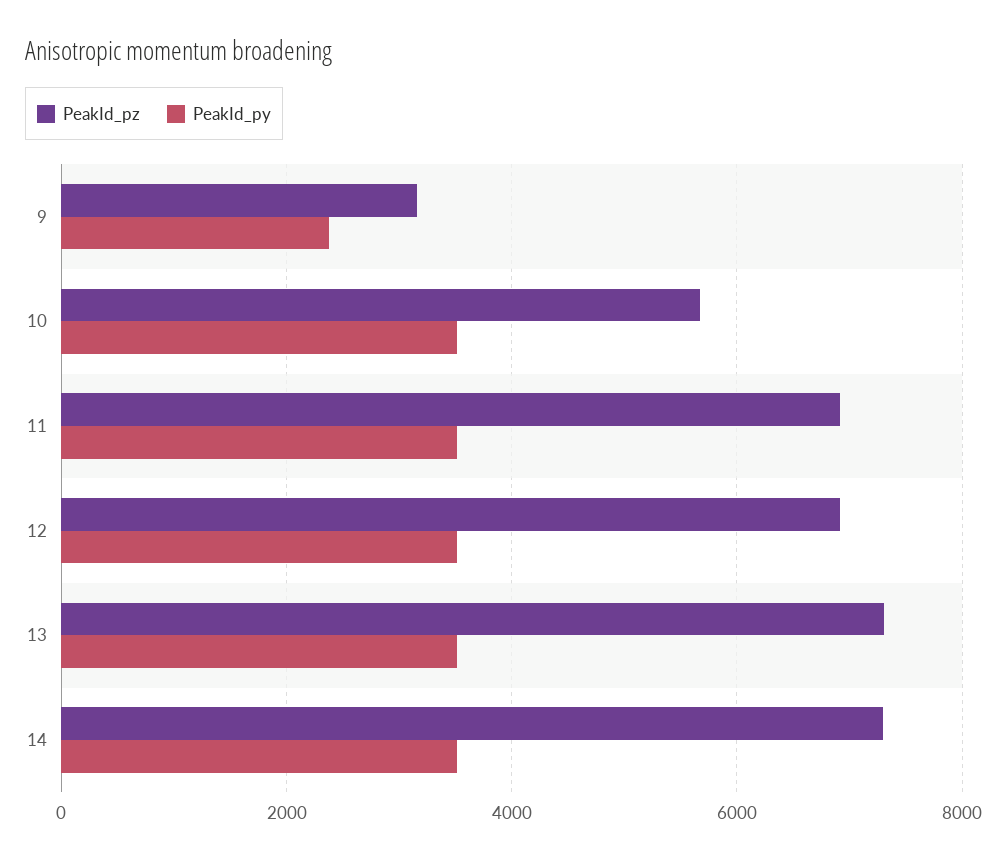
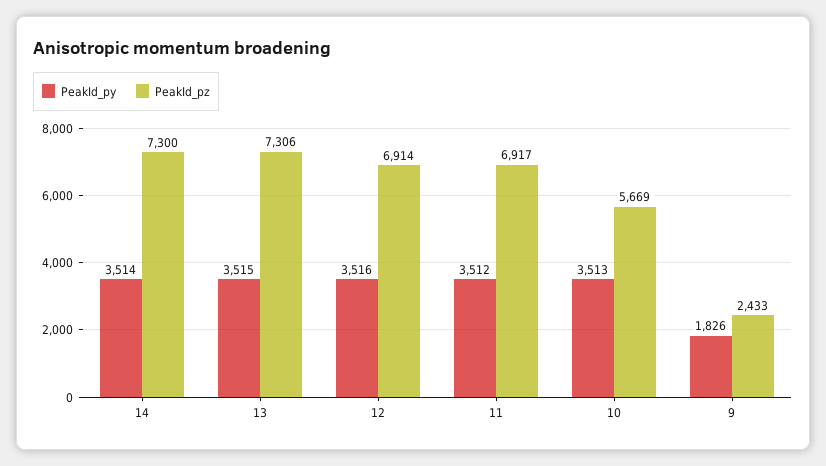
PeakId_pz, 9: 3200 -> 2433
PeakId_py, 9: 2400 -> 1826

